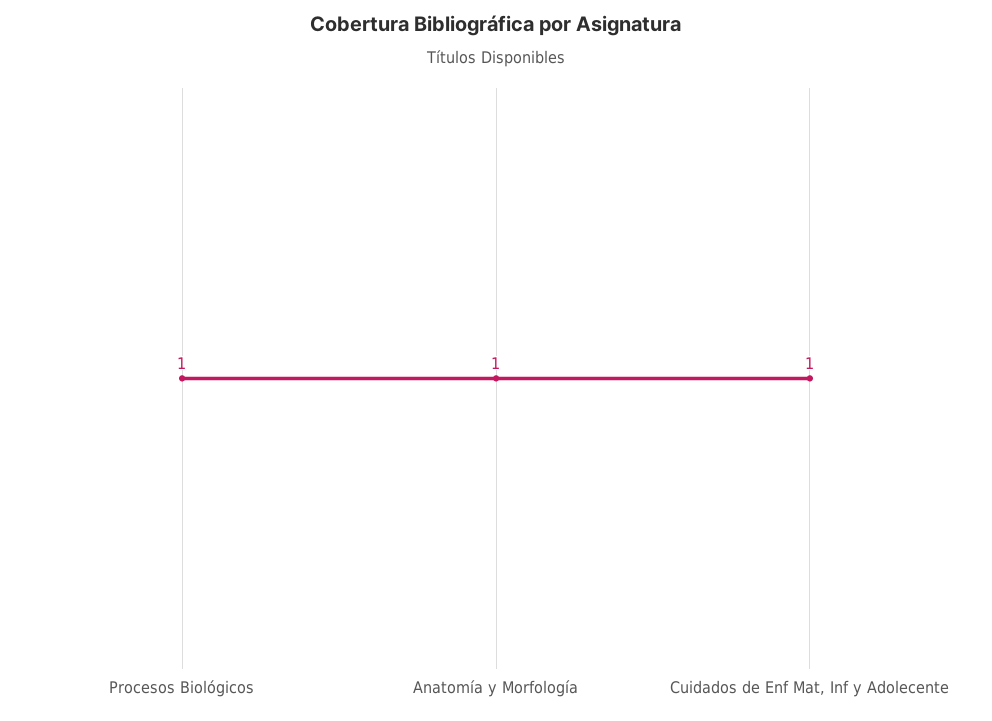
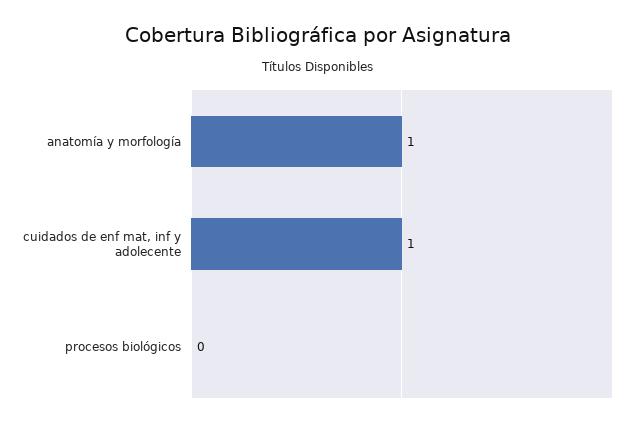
Procesos Biológicos: 1 -> 0

